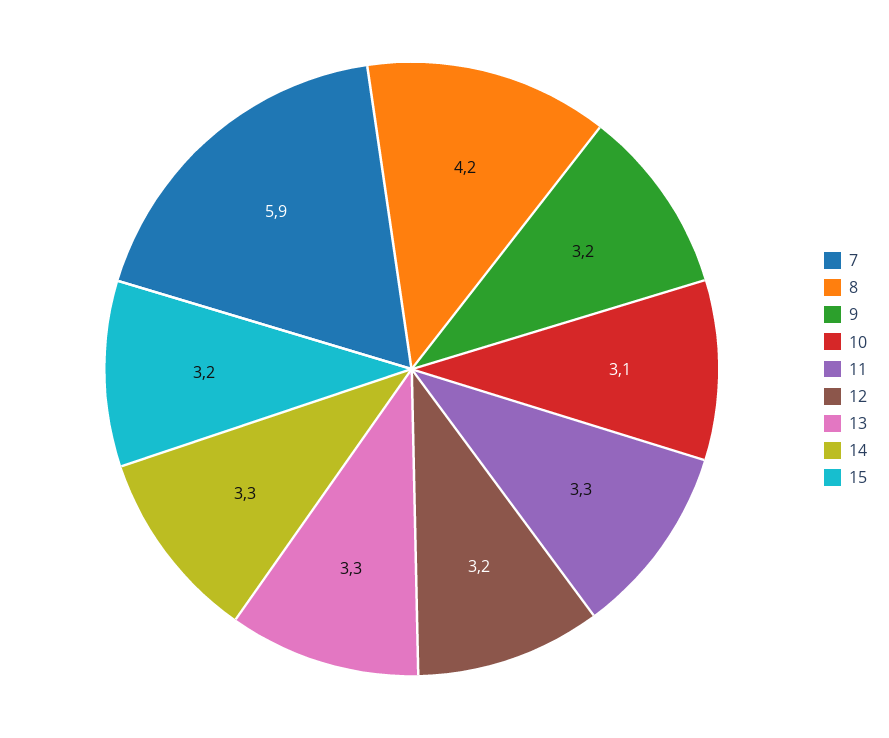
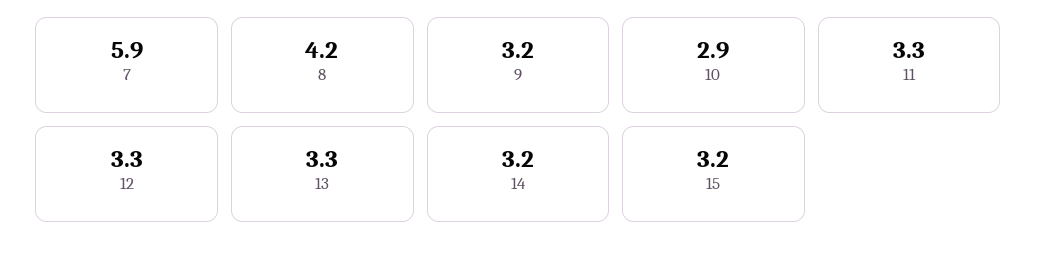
10: 3.1 -> 2.9
12: 3.2 -> 3.3
14: 3.3 -> 3.2

